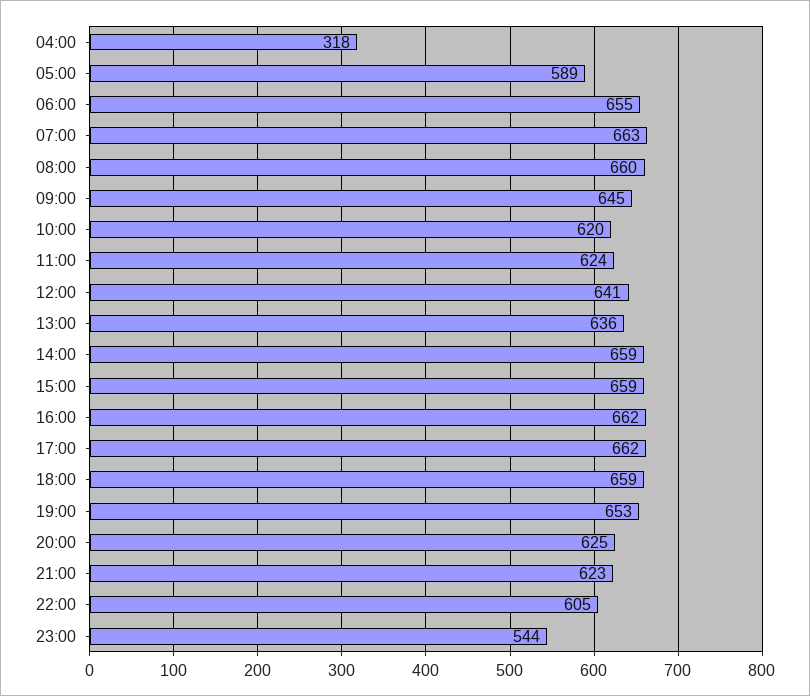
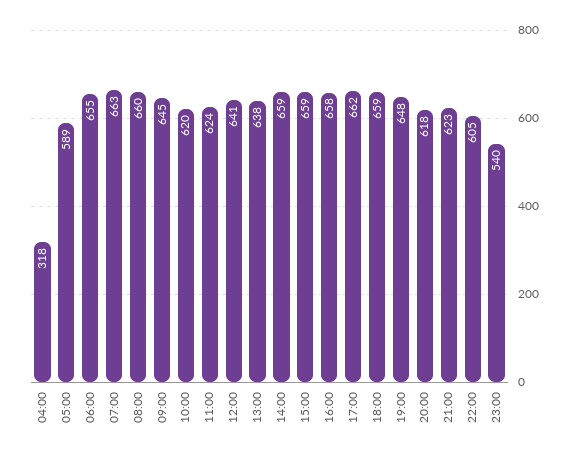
13:00: 636 -> 638
16:00: 662 -> 658
19:00: 653 -> 648
20:00: 625 -> 618
23:00: 544 -> 540

